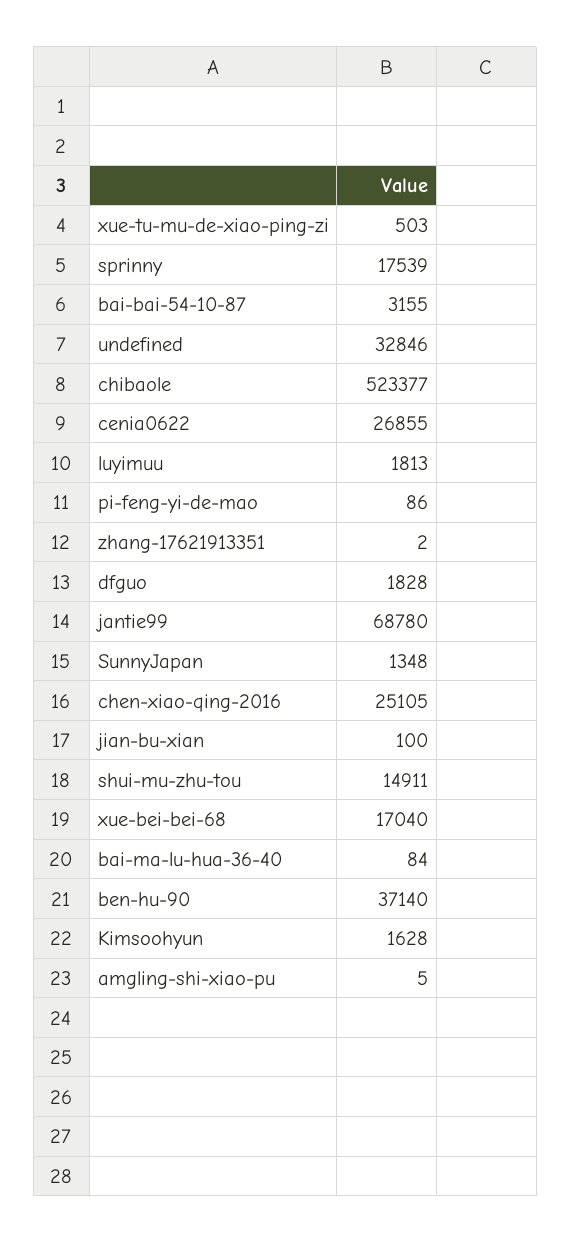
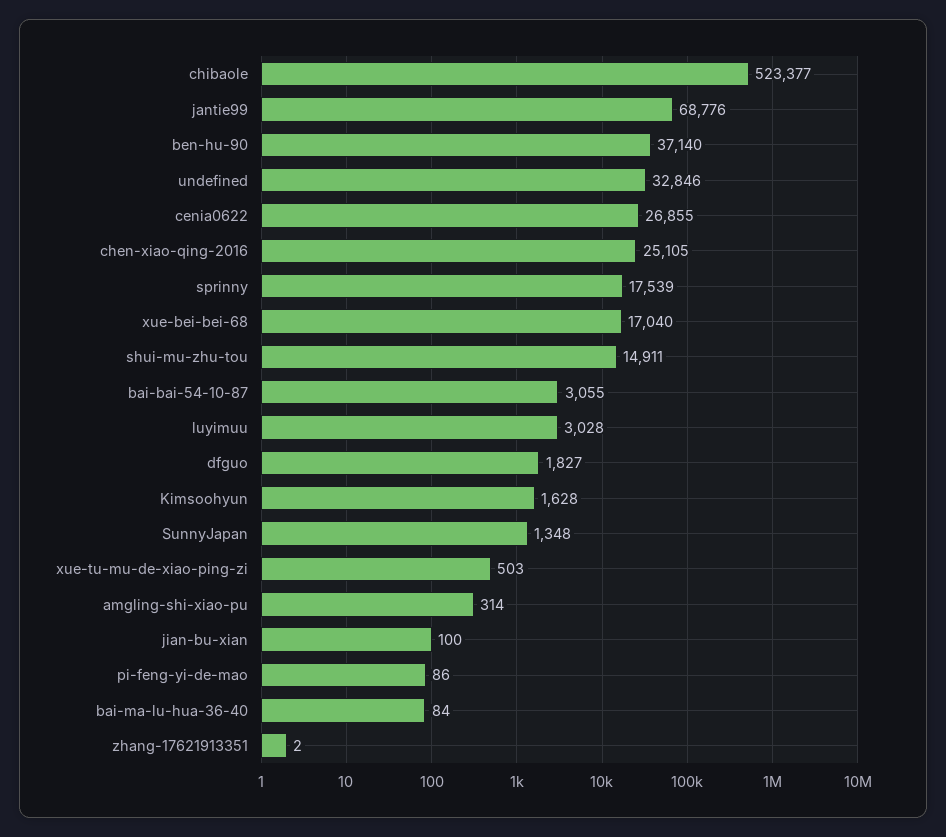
bai-bai-54-10-87: 3155 -> 3055
luyimuu: 1813 -> 3028
dfguo: 1828 -> 1827
jantie99: 68780 -> 68776
amgling-shi-xiao-pu: 5 -> 314

